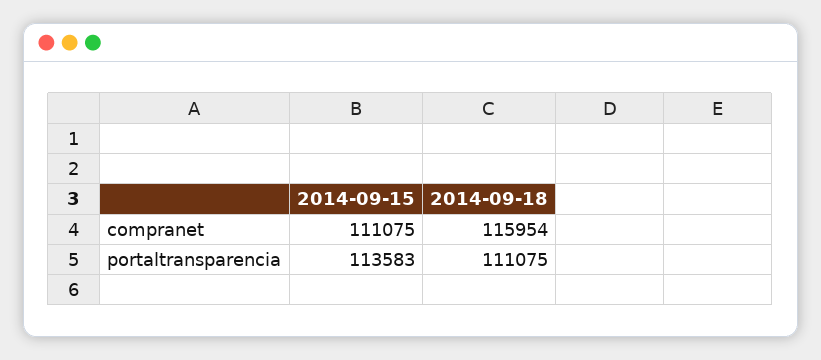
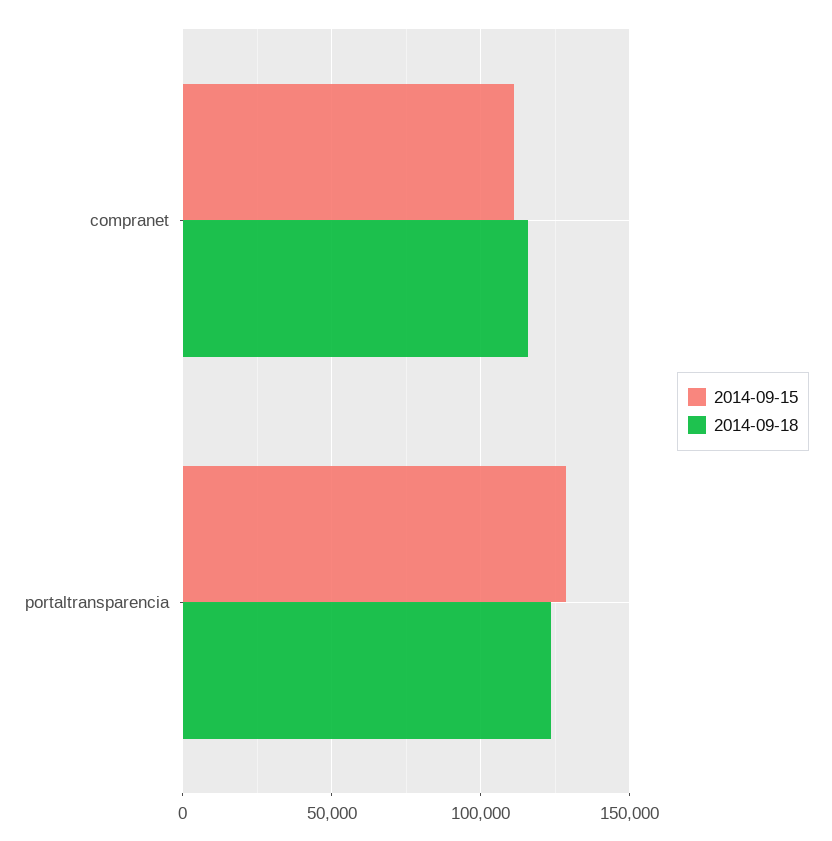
2014-09-15, portaltransparencia: 113583 -> 130000
2014-09-18, portaltransparencia: 111075 -> 125000

